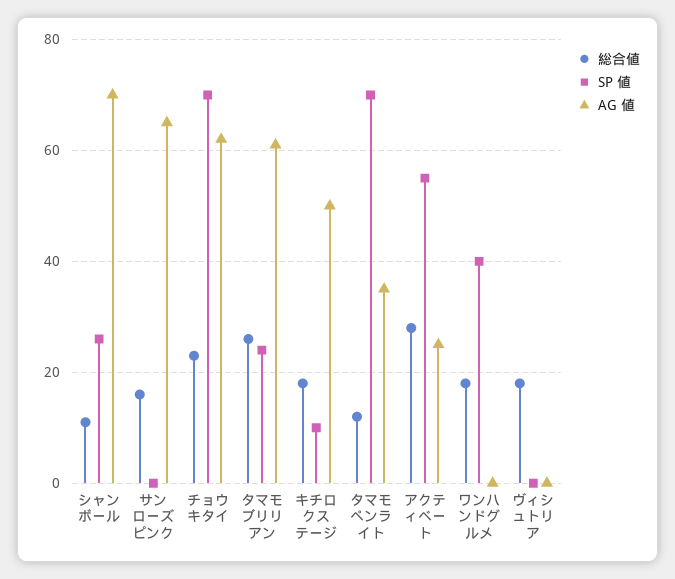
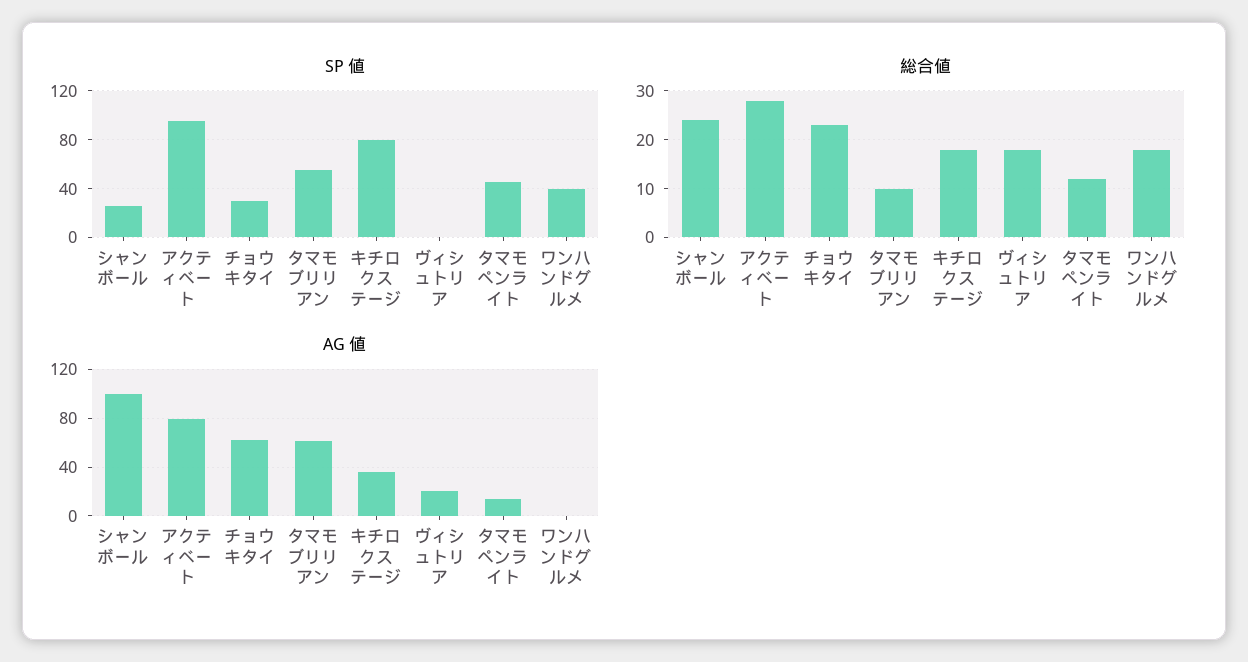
総合値, シャンボール: 10 -> 25
AG 値, シャンボール: 70 -> 100
総合値, サンローズピンク: 15 -> none
SP 値, サンローズピンク: 0 -> none
AG 値, サンローズピンク: 65 -> none
SP 値, チョウキタイ: 70 -> 30
総合値, タマモブリリアン: 25 -> 10
SP 値, タマモブリリアン: 25 -> 55
SP 値, キチロクステージ: 10 -> 80
AG 値, キチロクステージ: 50 -> 35
SP 値, タマモペンライト: 70 -> 45
AG 値, タマモペンライト: 35 -> 15
SP 値, アクティベート: 55 -> 95
AG 値, アクティベート: 25 -> 80
AG 値, ヴィシュトリア: 0 -> 20

